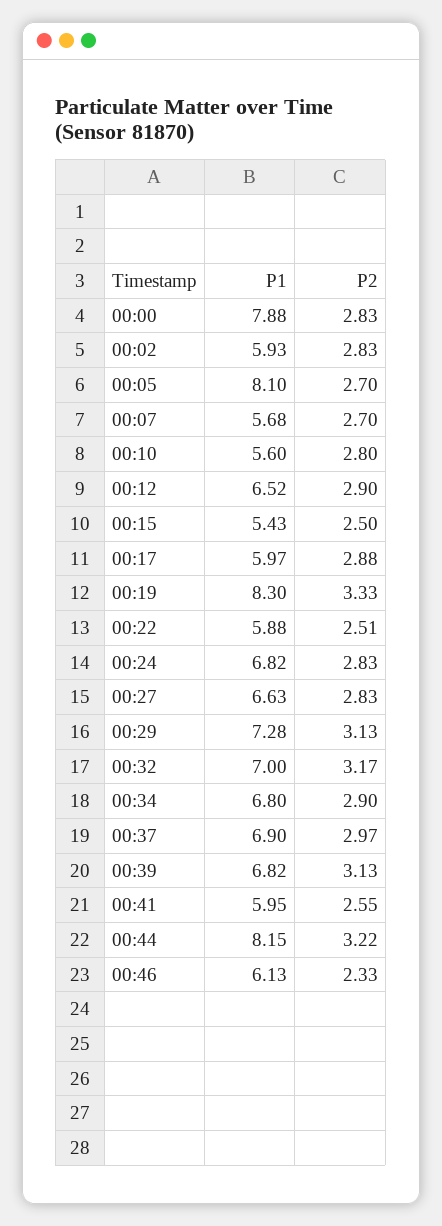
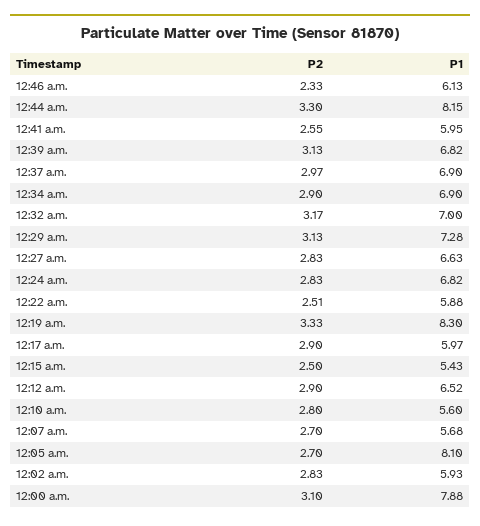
P2, 00:00: 2.83 -> 3.1
P2, 00:17: 2.88 -> 2.9
P1, 00:34: 6.8 -> 6.9
P2, 00:44: 3.22 -> 3.3

